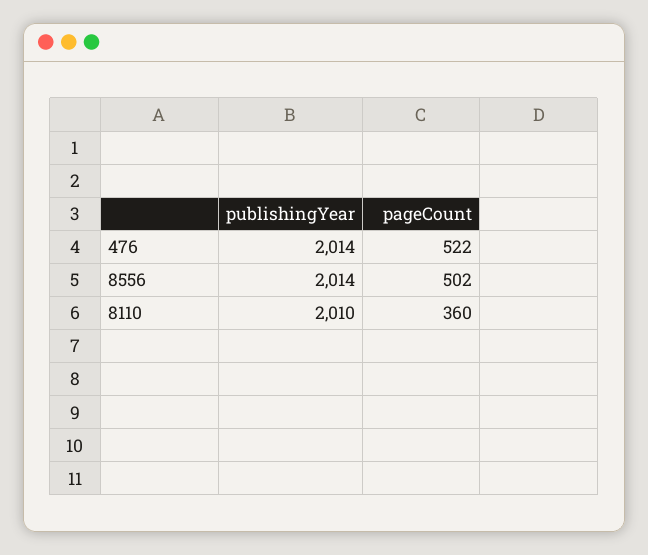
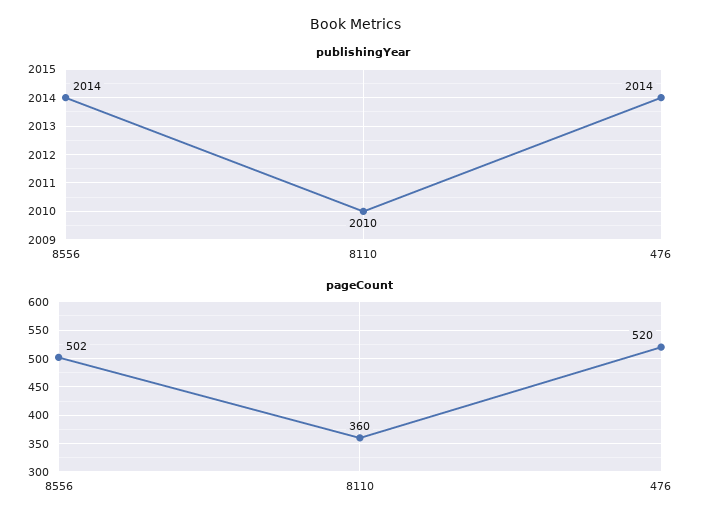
pageCount, 476: 522 -> 520

